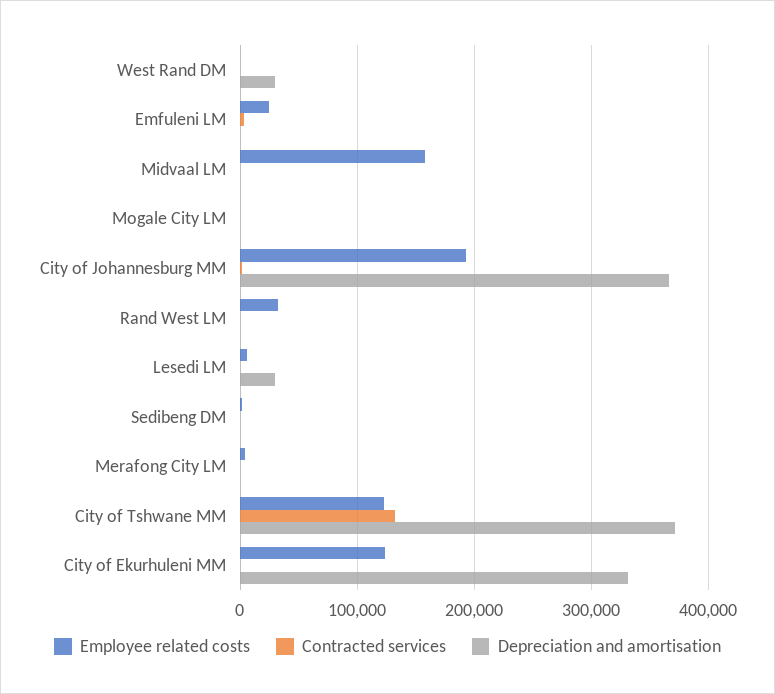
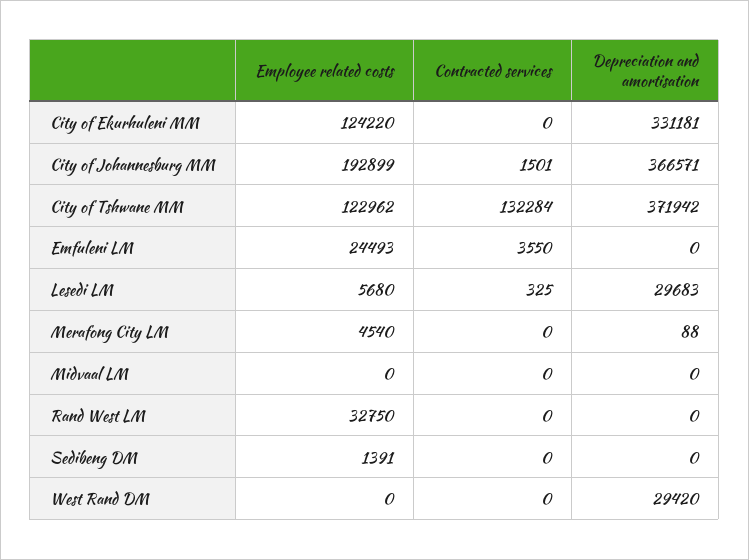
Employee related costs, Midvaal LM: 160000 -> 0
Employee related costs, Mogale City LM: 0 -> none
Contracted services, Mogale City LM: 0 -> none
Depreciation and amortisation, Mogale City LM: 0 -> none

